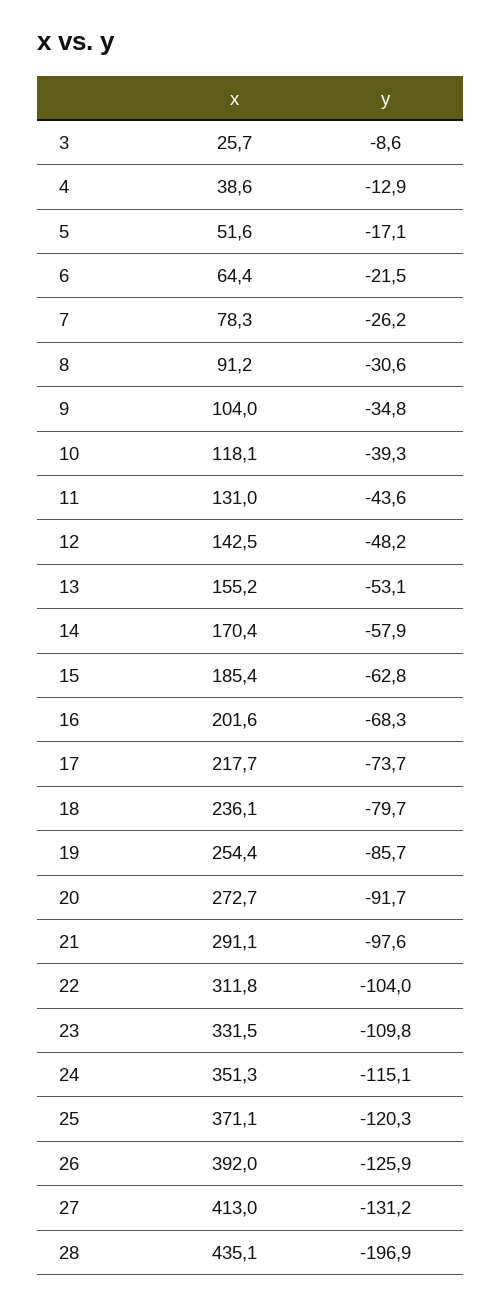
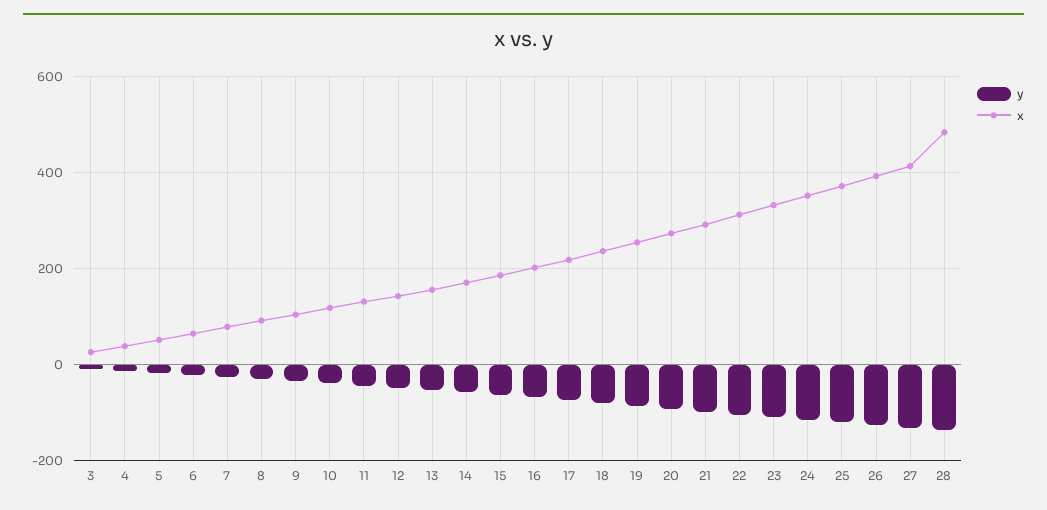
x, 28: 435.1 -> 480
y, 28: -196.9 -> -140

